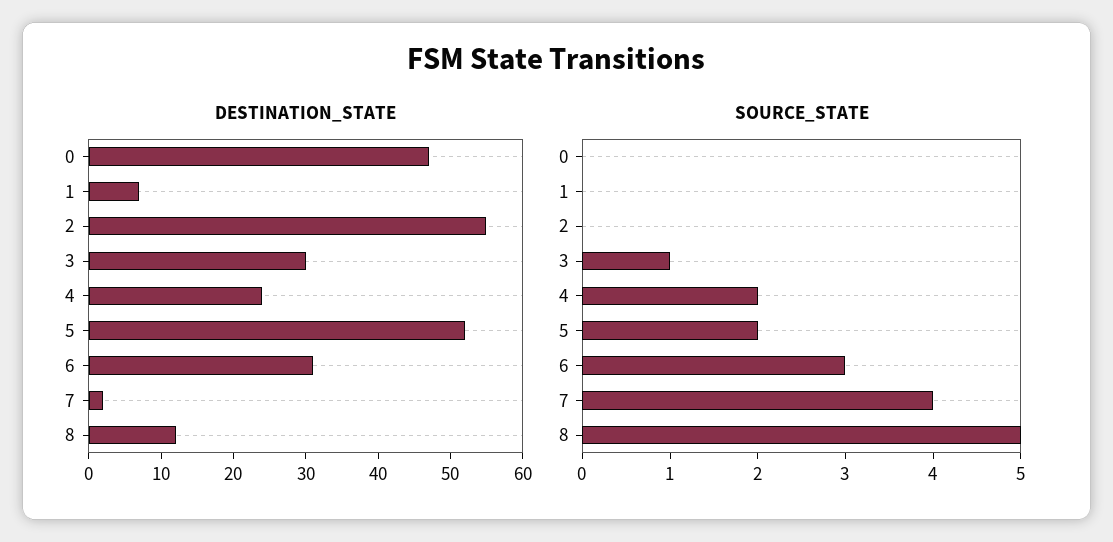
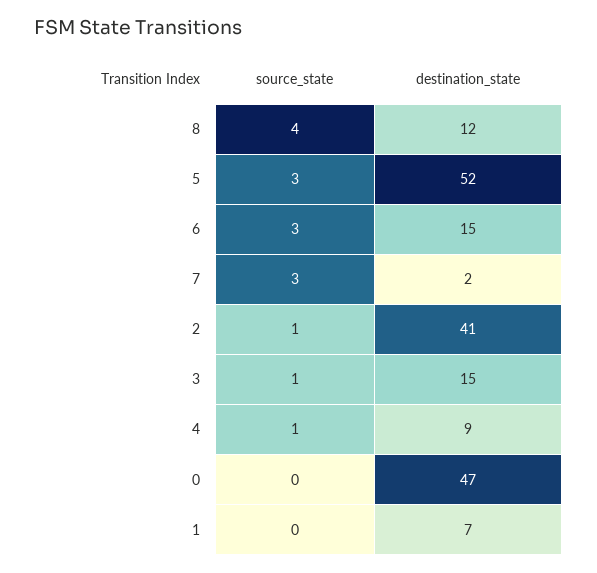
DESTINATION_STATE, 2: 55 -> 41
DESTINATION_STATE, 3: 30 -> 15
DESTINATION_STATE, 4: 25 -> 9
DESTINATION_STATE, 6: 30 -> 15
SOURCE_STATE, 2: 0 -> 1
SOURCE_STATE, 4: 2 -> 1
SOURCE_STATE, 5: 2 -> 3
SOURCE_STATE, 7: 4 -> 3
SOURCE_STATE, 8: 5 -> 4

